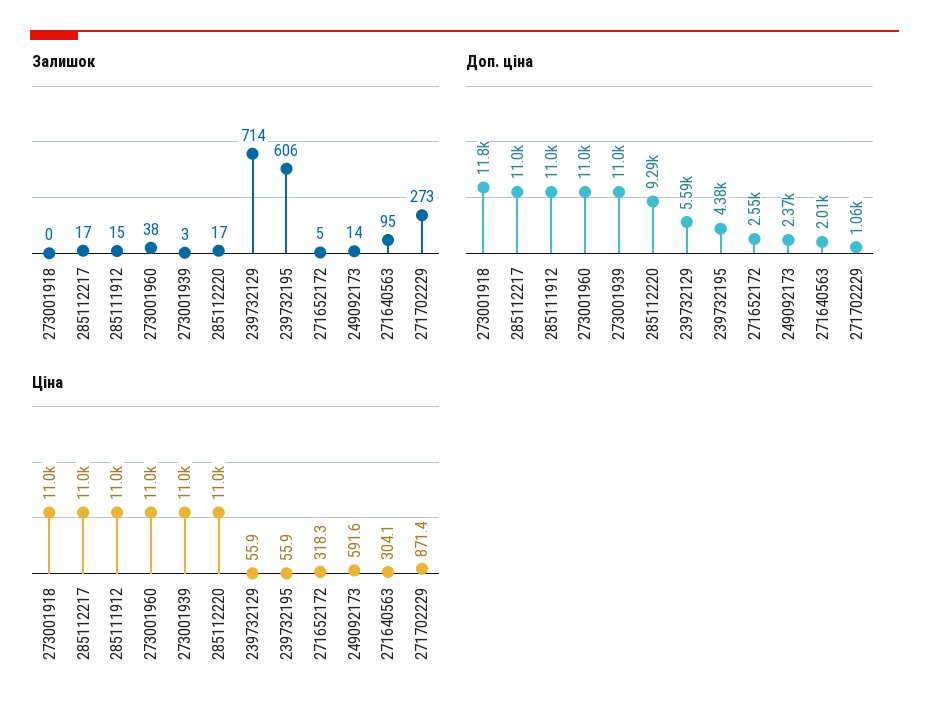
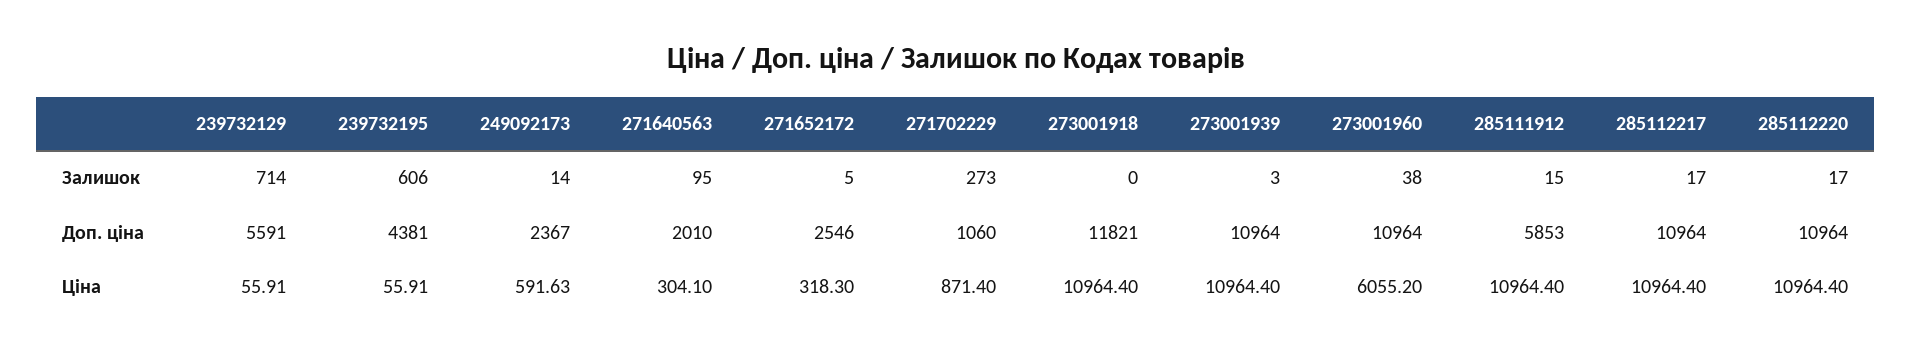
Доп. ціна, 285111912: 11000 -> 5853
Доп. ціна, 285112220: 9290 -> 10964
Ціна, 273001960: 11000 -> 6055.2

